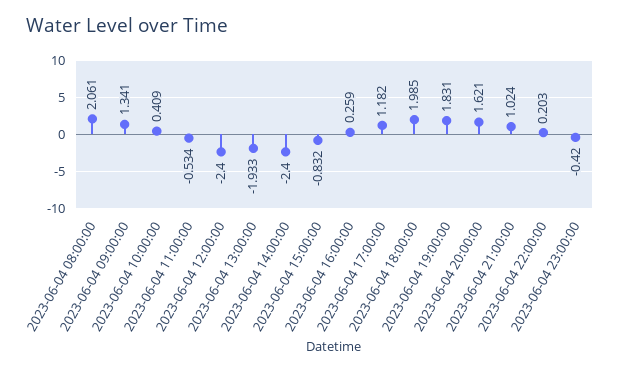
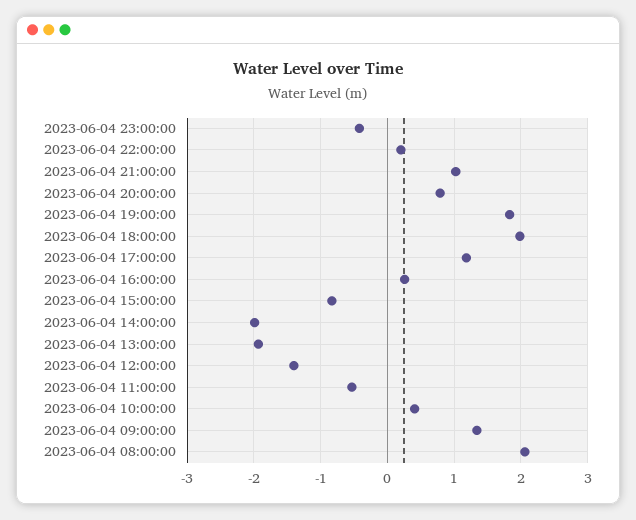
2023-06-04 12:00:00: -2.4 -> -1.4
2023-06-04 14:00:00: -2.4 -> -2
2023-06-04 20:00:00: 1.621 -> 0.8

